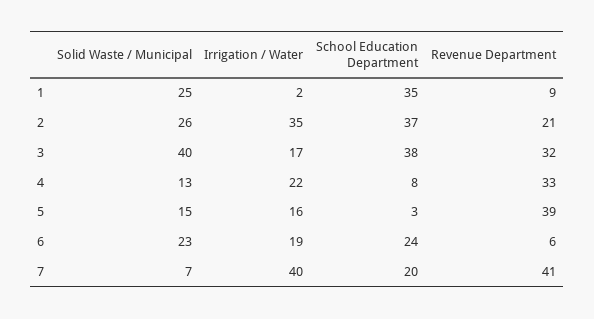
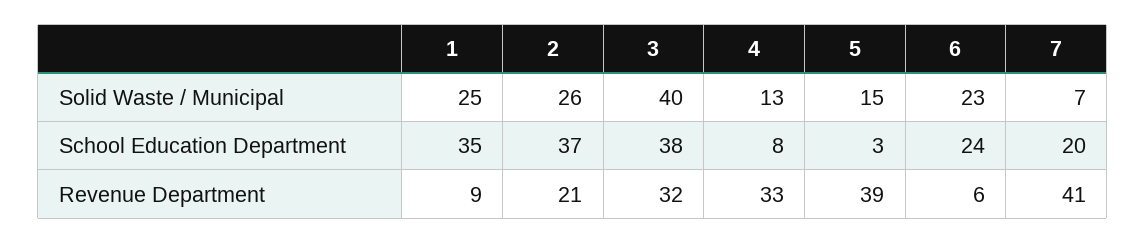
Irrigation / Water, 1: 2 -> none
Irrigation / Water, 2: 35 -> none
Irrigation / Water, 3: 17 -> none
Irrigation / Water, 4: 22 -> none
Irrigation / Water, 5: 16 -> none
Irrigation / Water, 6: 19 -> none
Irrigation / Water, 7: 40 -> none

